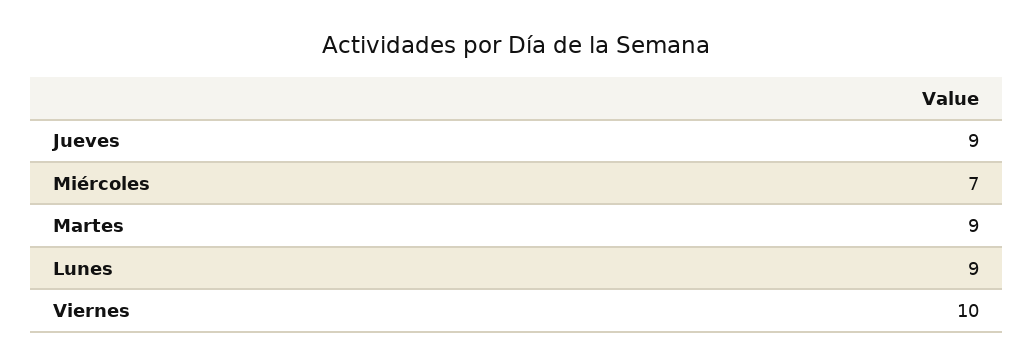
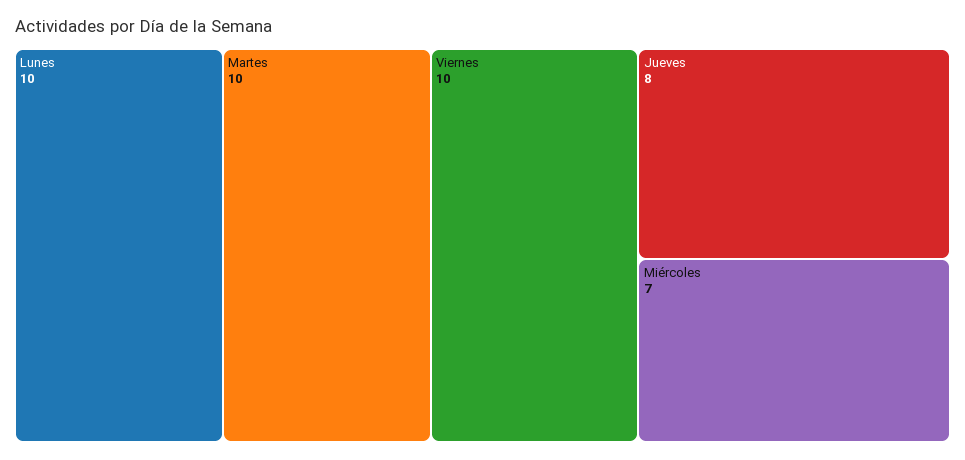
Jueves: 9 -> 8
Martes: 9 -> 10
Lunes: 9 -> 10

